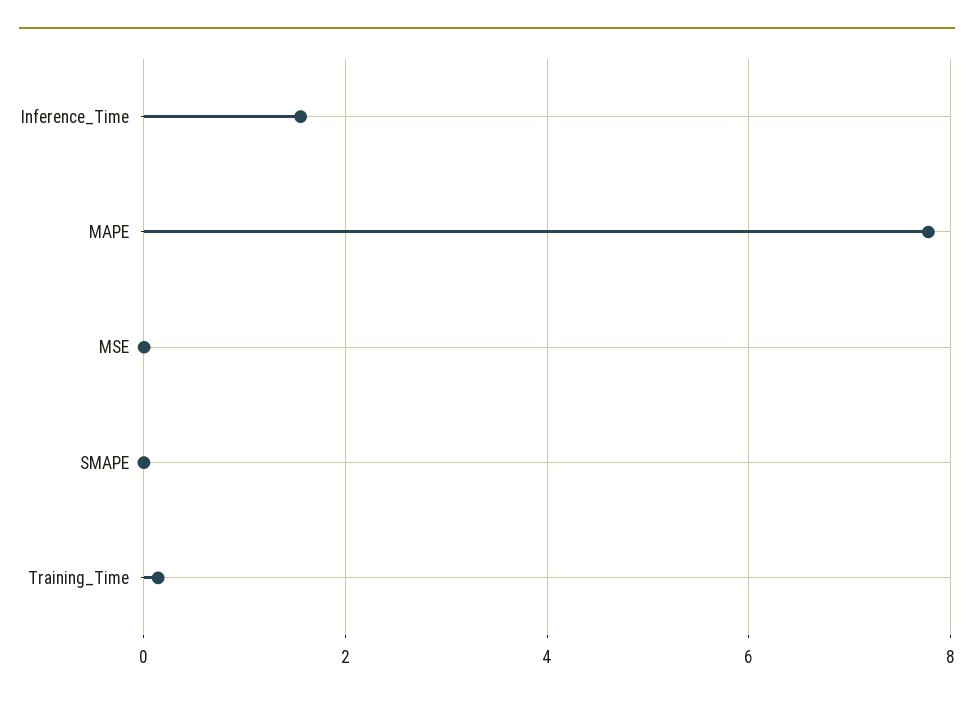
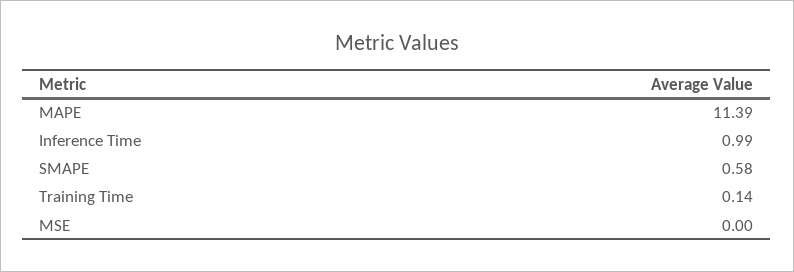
Inference_Time: 1.6 -> 0.99
MAPE: 7.8 -> 11.39
SMAPE: 0 -> 0.58

